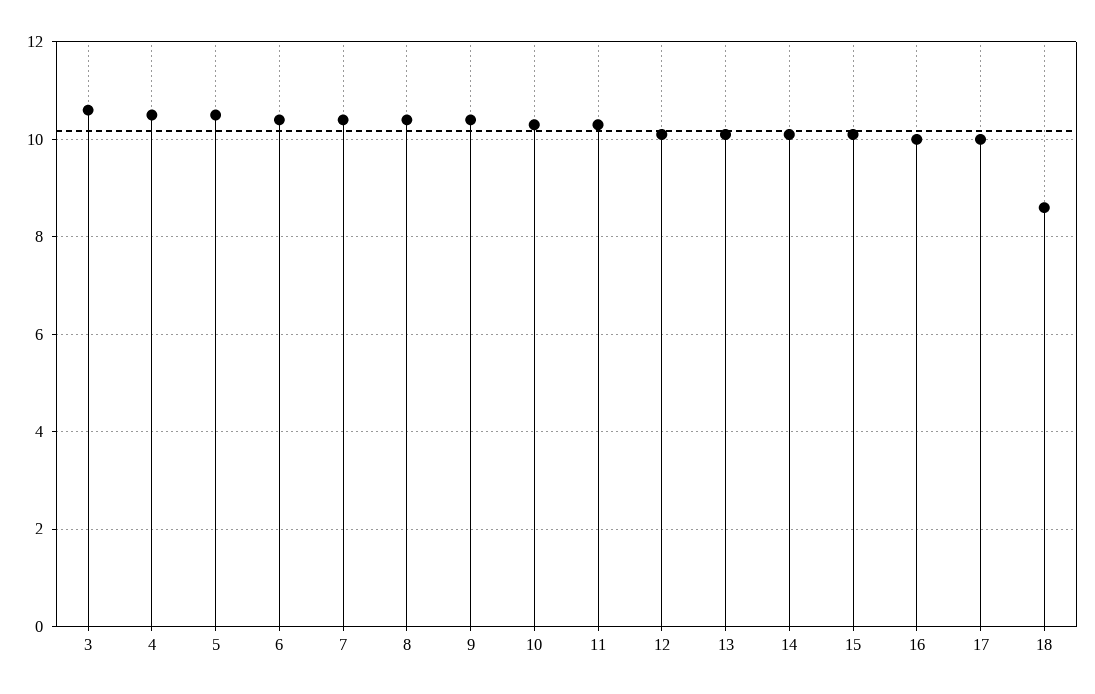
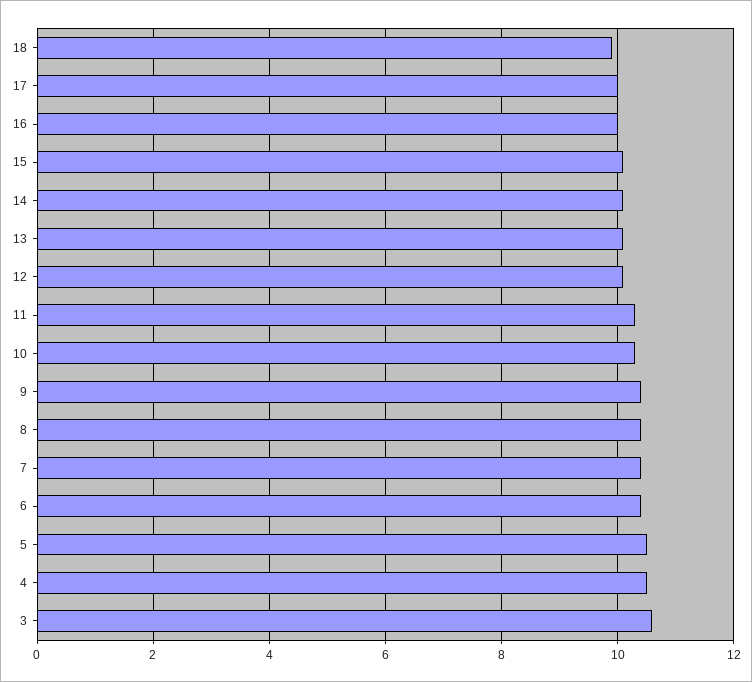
18: 8.5 -> 10

